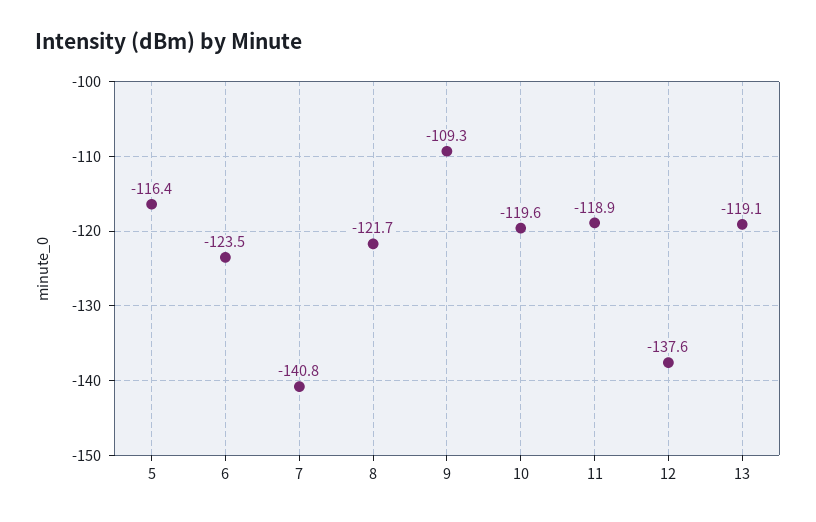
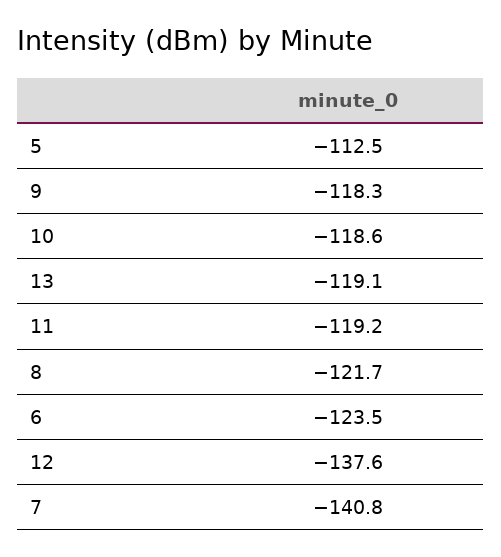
5: -116.4 -> -112.5
9: -109.3 -> -118.3
10: -119.6 -> -118.6
11: -118.9 -> -119.2

